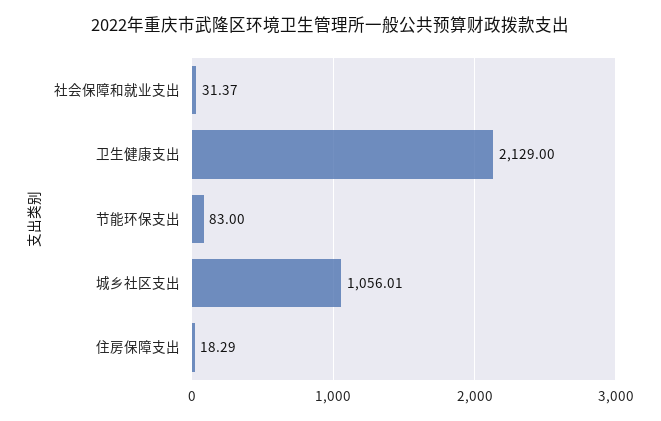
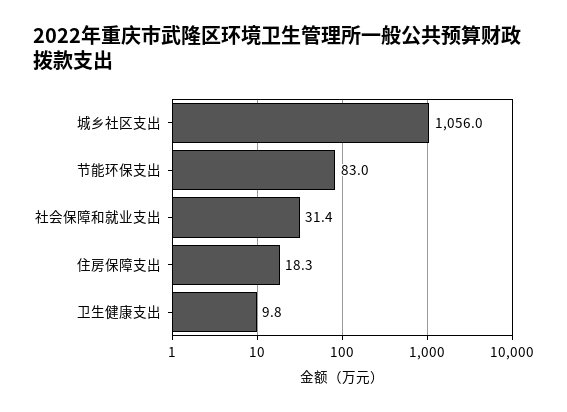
卫生健康支出: 2129 -> 9.8

